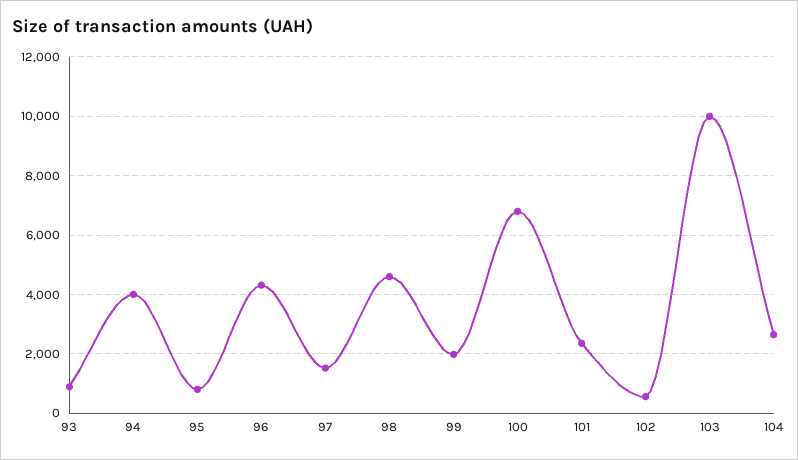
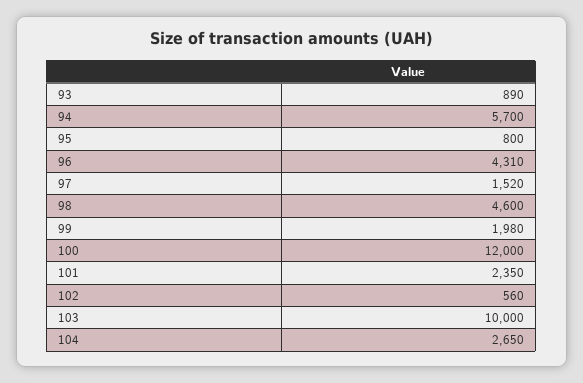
94: 4000 -> 5700
100: 6750 -> 12000

